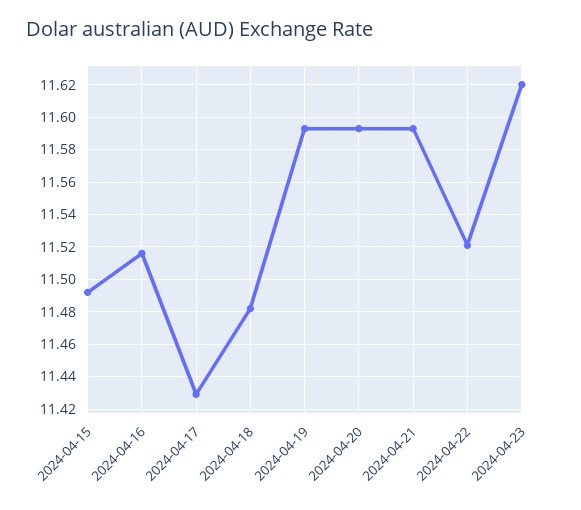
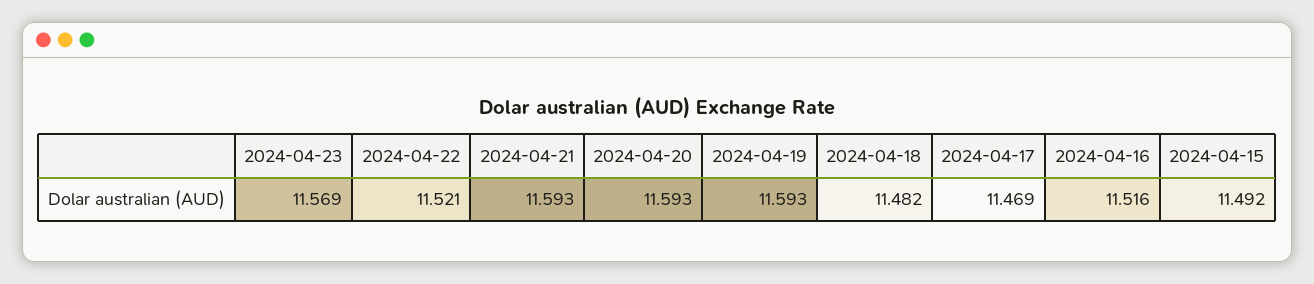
2024-04-17: 11.43 -> 11.469
2024-04-23: 11.62 -> 11.569

